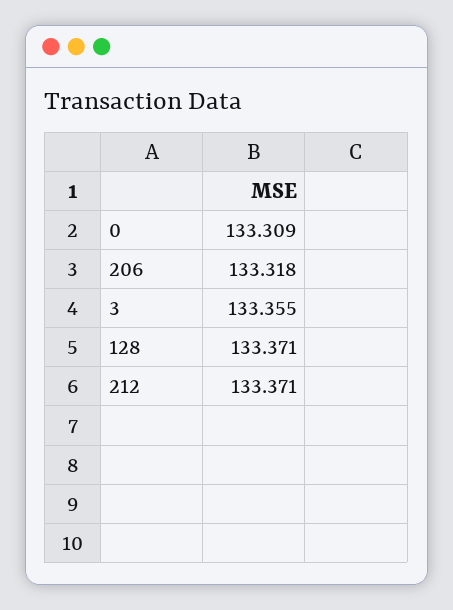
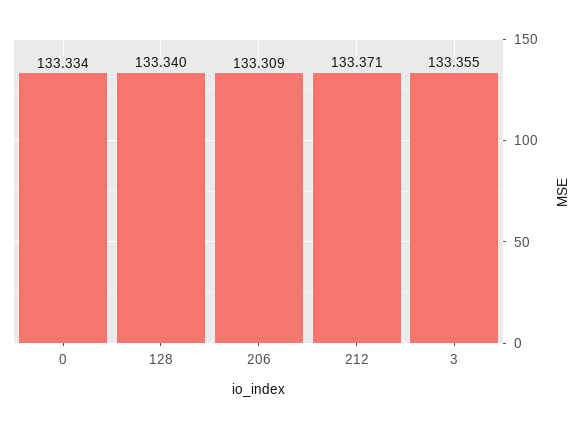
0: 133.309 -> 133.334
206: 133.318 -> 133.309
128: 133.371 -> 133.34

